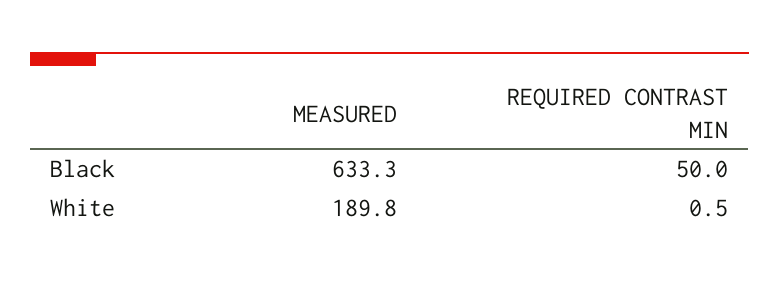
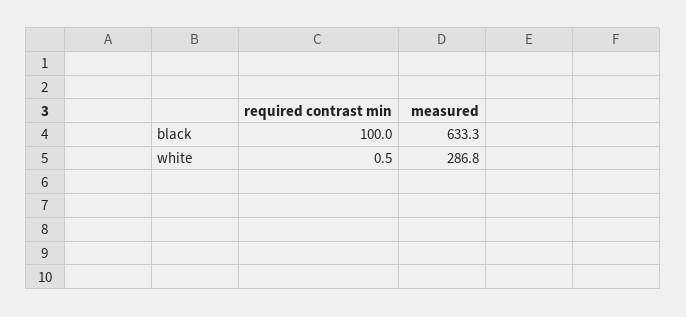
REQUIRED CONTRAST MIN, Black: 50 -> 100
MEASURED, White: 189.8 -> 286.8

